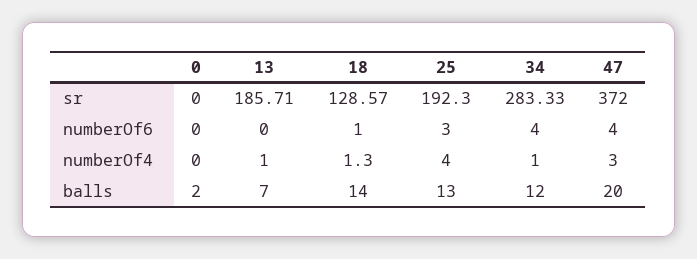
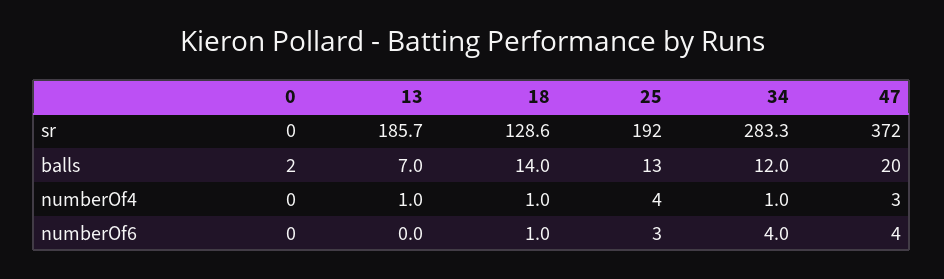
18, numberOf4: 1.3 -> 1

